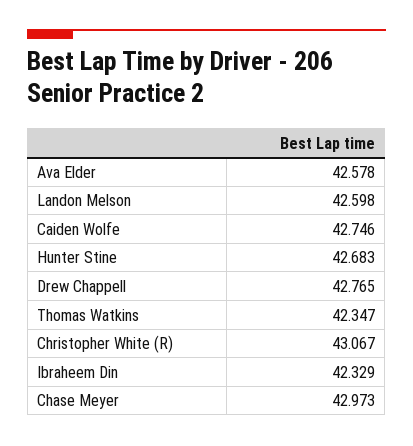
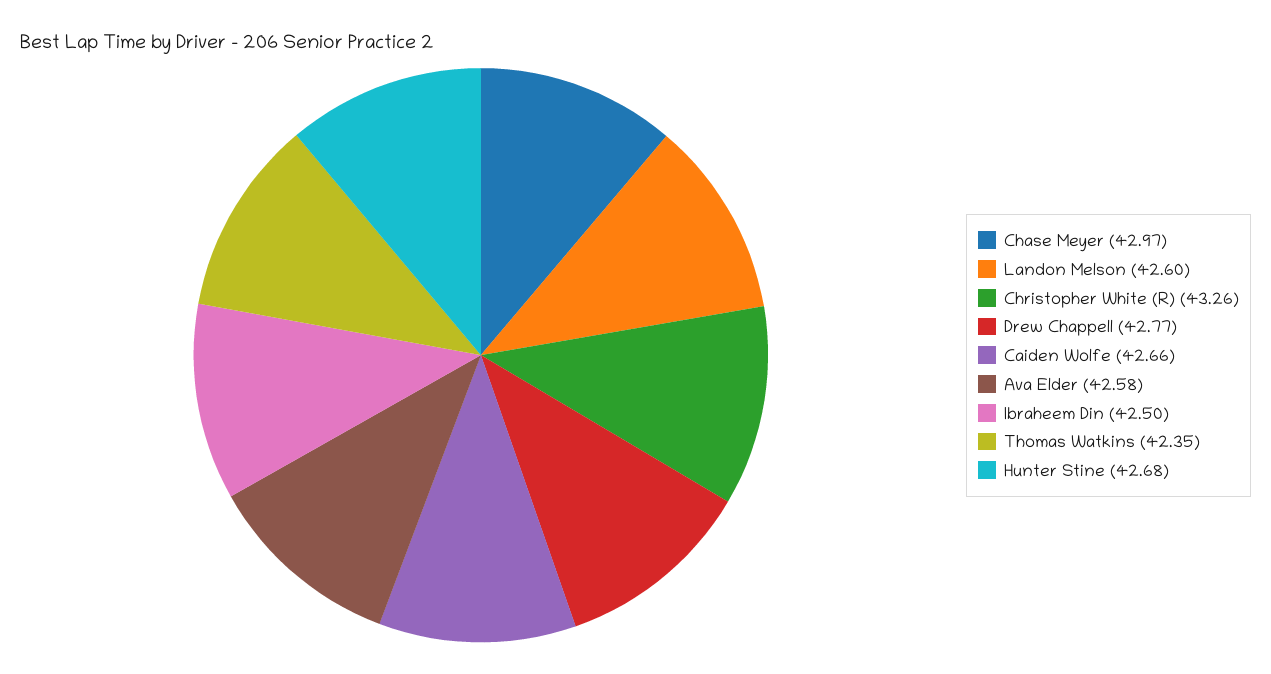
Caiden Wolfe: 42.746 -> 42.66
Christopher White (R): 43.067 -> 43.26
Ibraheem Din: 42.329 -> 42.5

